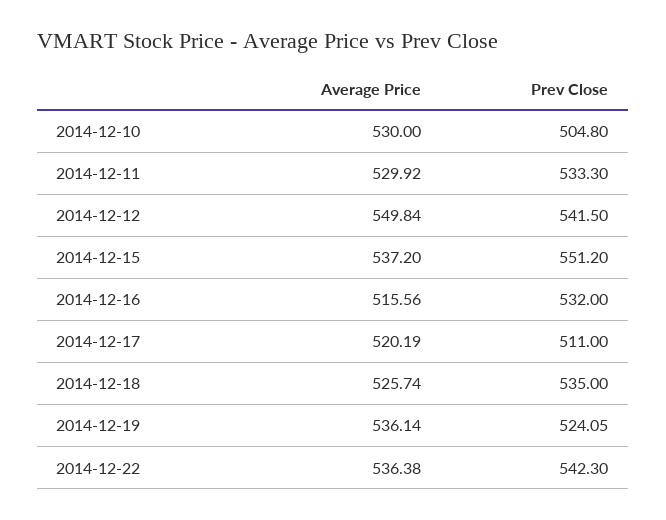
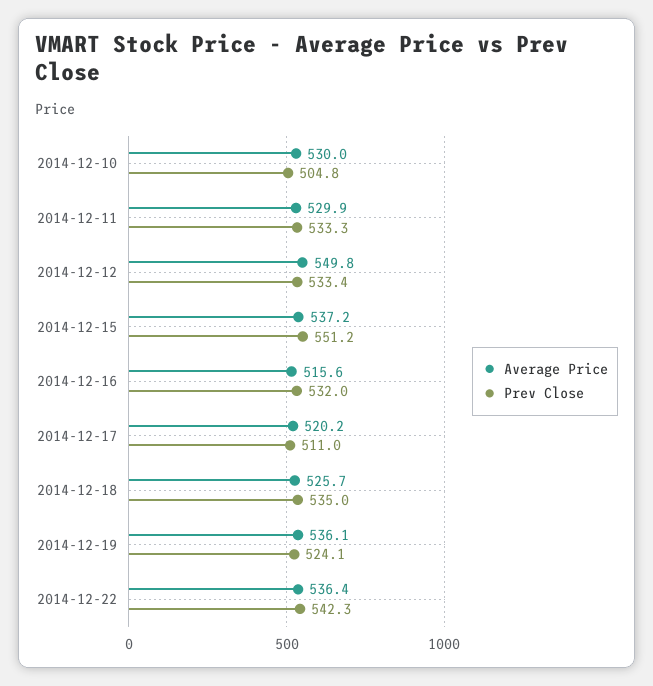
Prev Close, 2014-12-12: 541.5 -> 533.4

